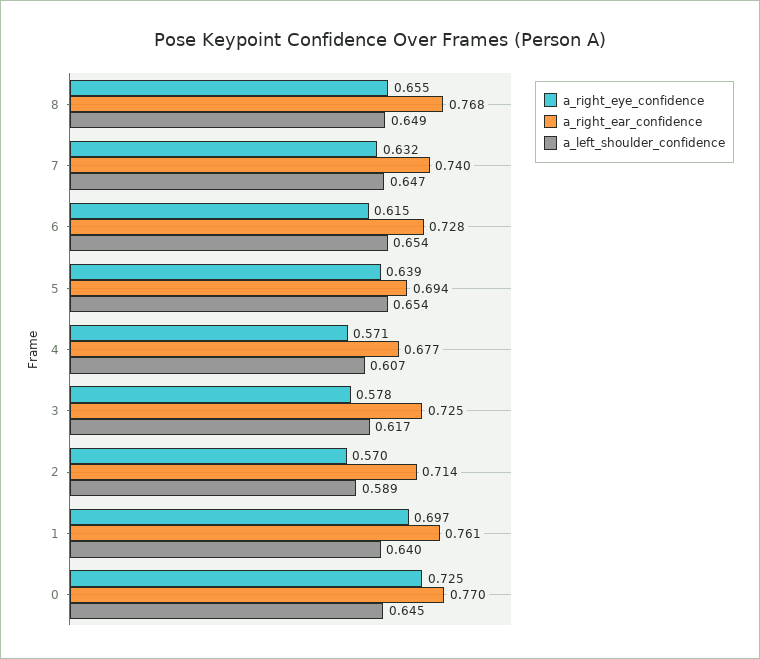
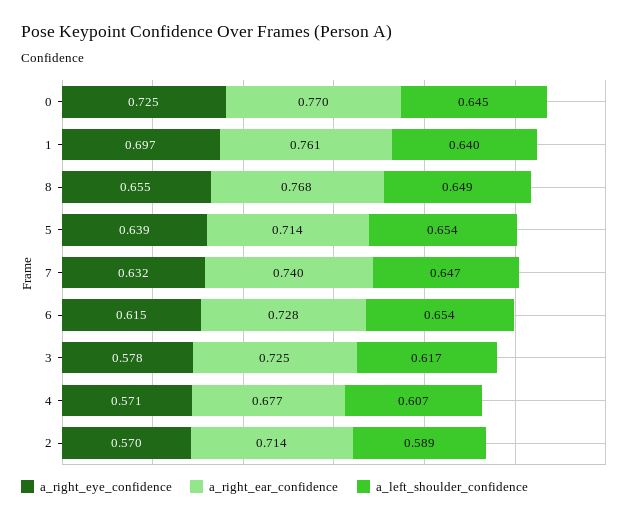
a_right_ear_confidence, 5: 0.694 -> 0.714

